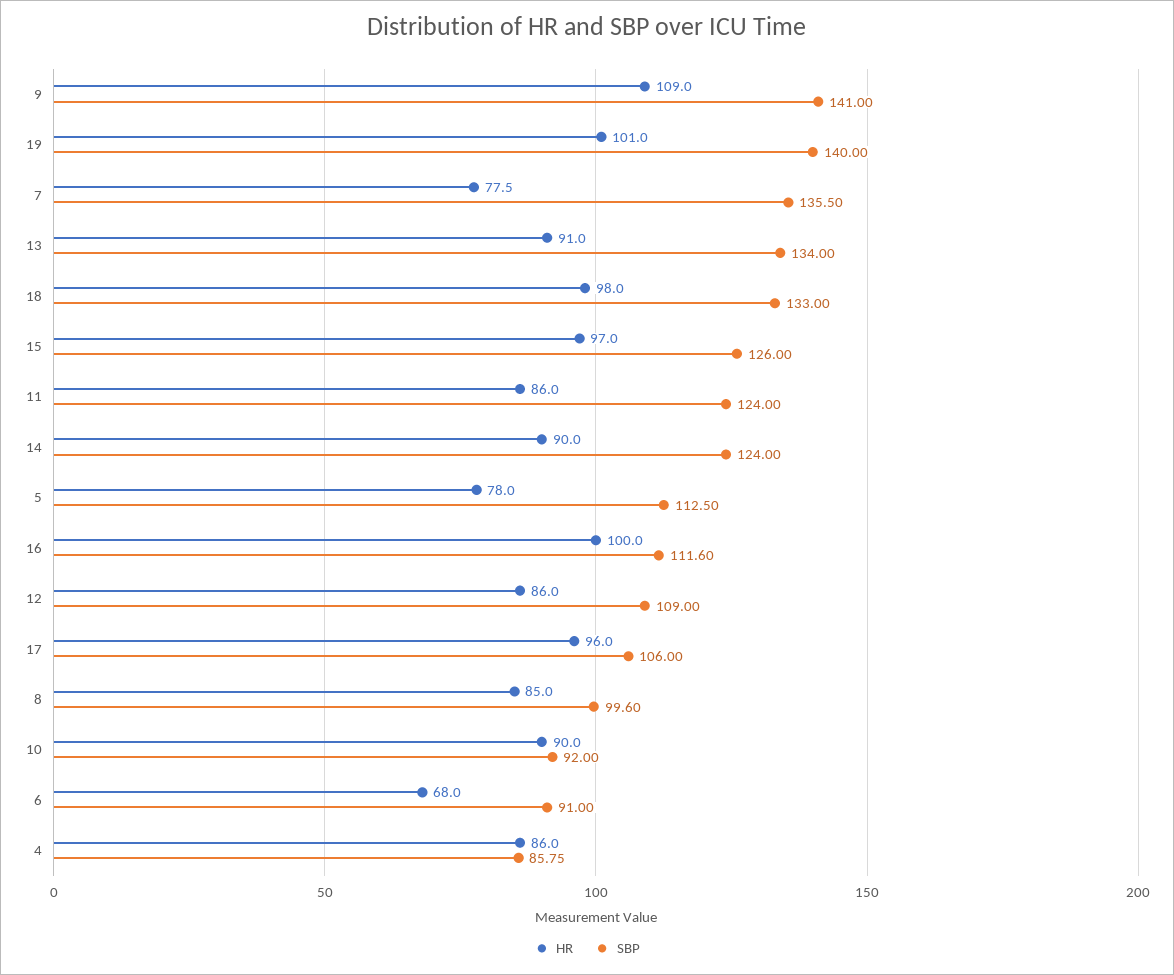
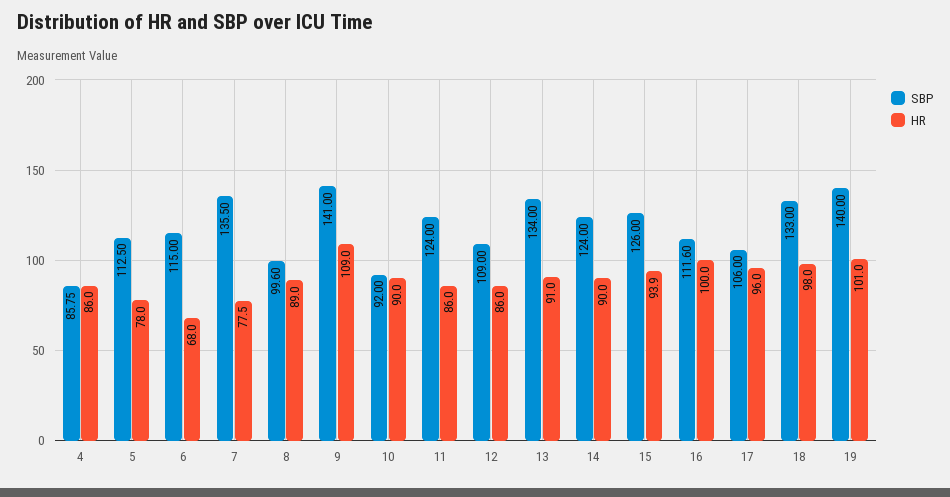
HR, 15: 97 -> 93.9
HR, 8: 85 -> 89
SBP, 6: 91 -> 115

